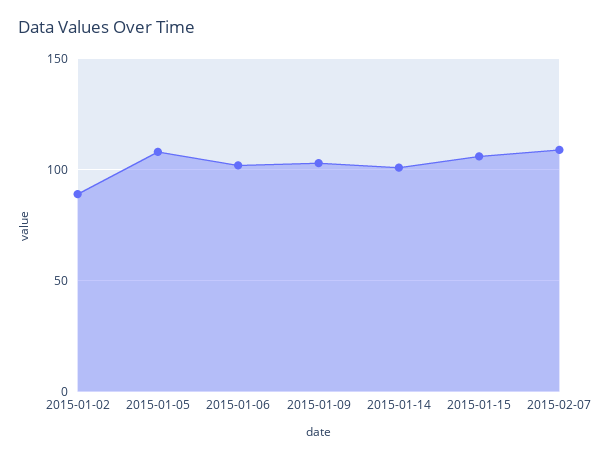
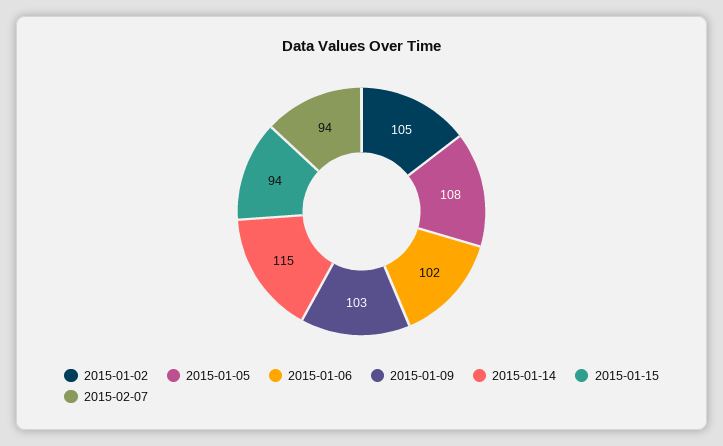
2015-01-02: 90 -> 105
2015-01-14: 100 -> 115
2015-01-15: 105 -> 94
2015-02-07: 110 -> 94

